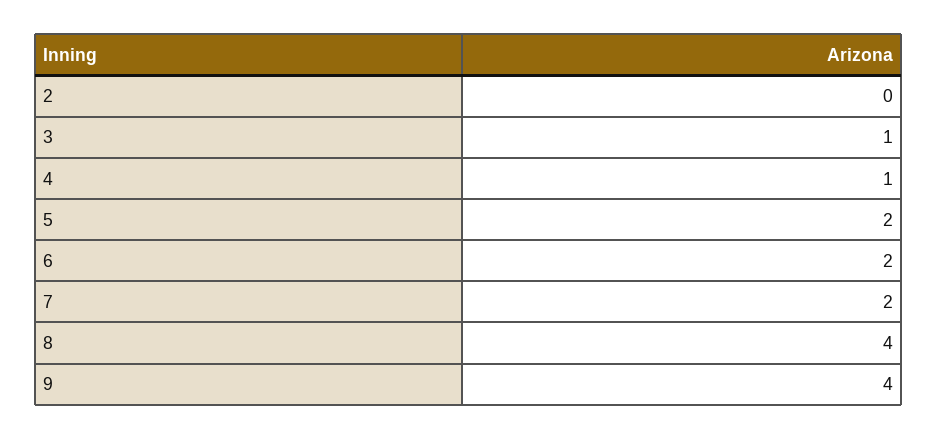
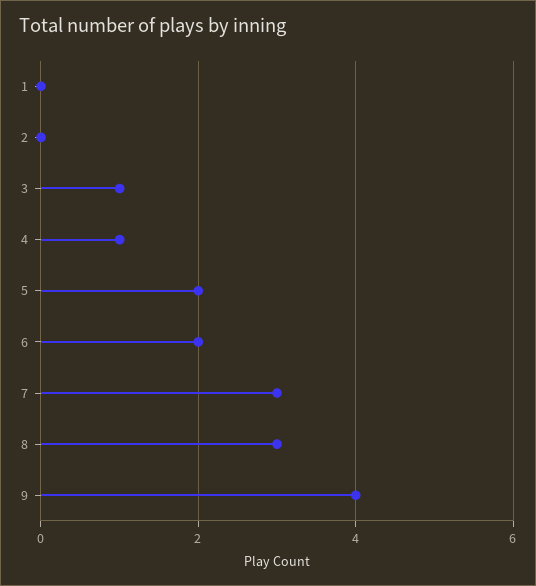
7: 2 -> 3
8: 4 -> 3
1: none -> 0

